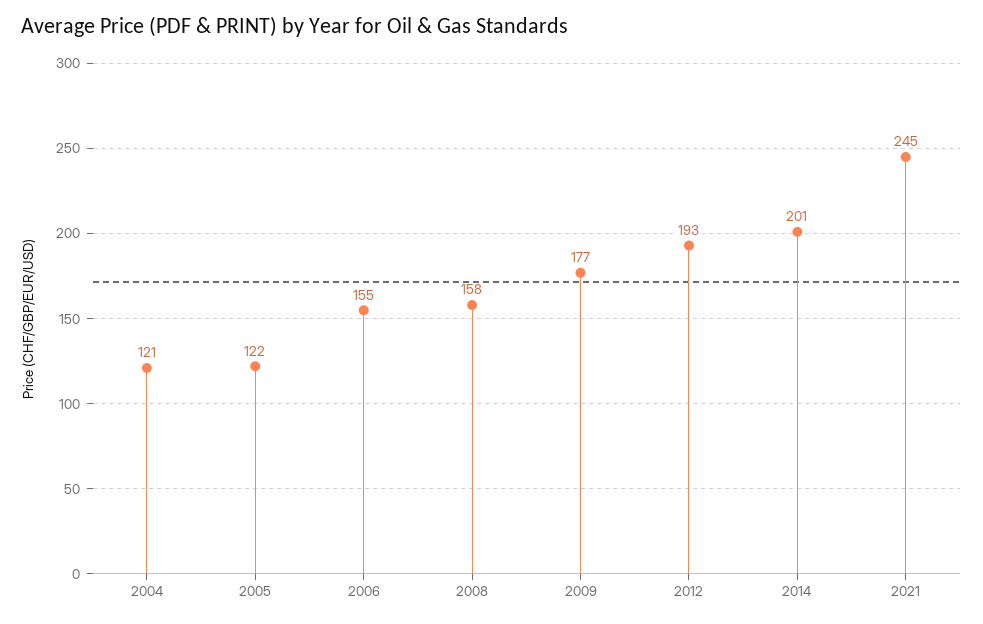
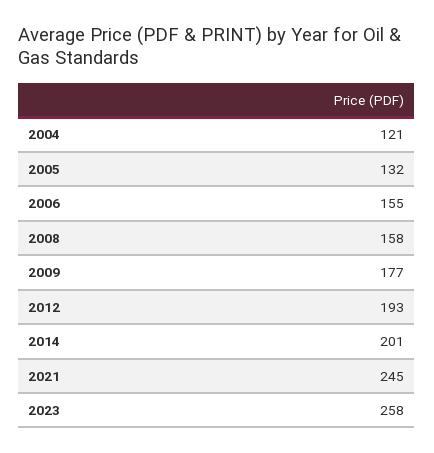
2005: 122 -> 132
2023: none -> 258

